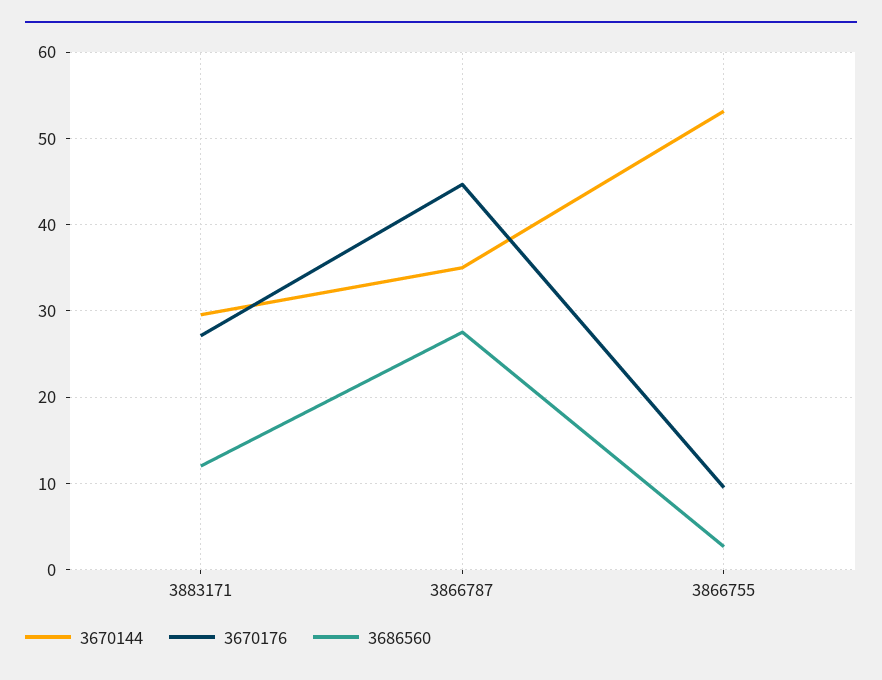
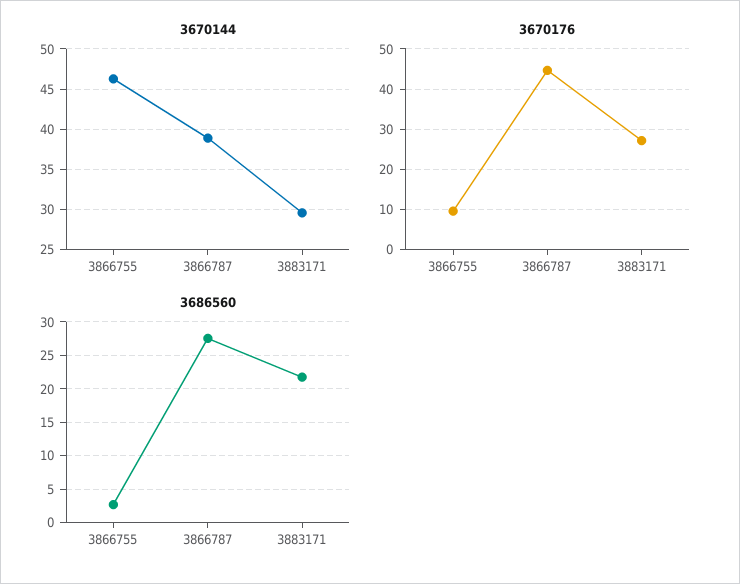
3686560, 3883171: 12 -> 22
3670144, 3866787: 35 -> 39
3670144, 3866755: 53 -> 46

